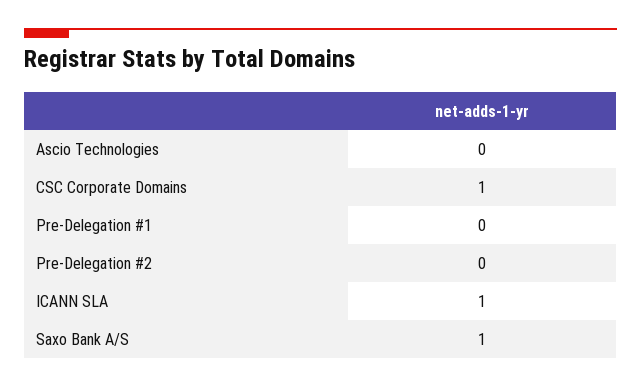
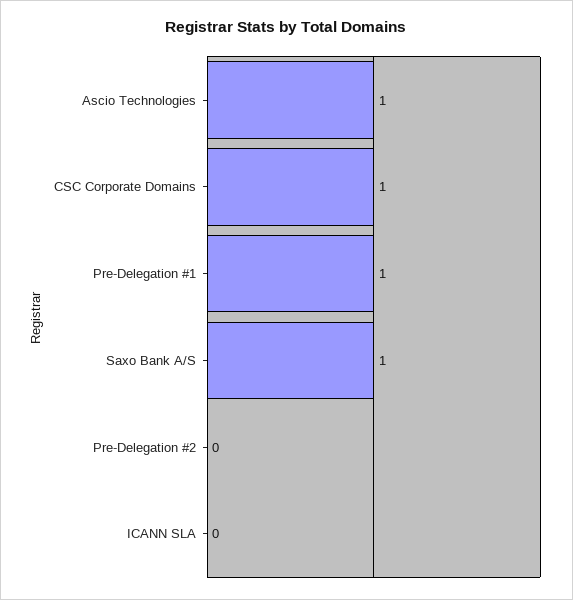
Ascio Technologies: 0 -> 1
Pre-Delegation #1: 0 -> 1
ICANN SLA: 1 -> 0

